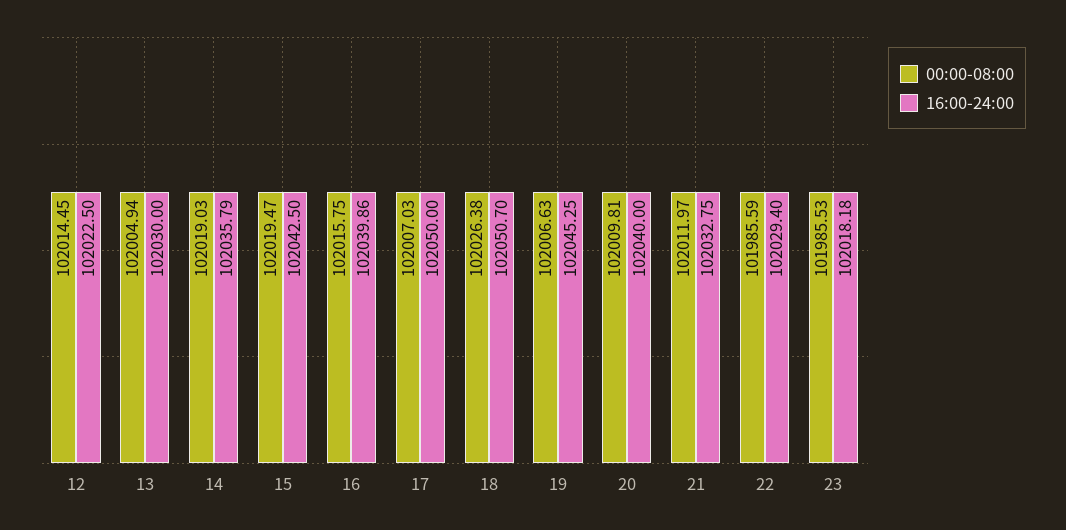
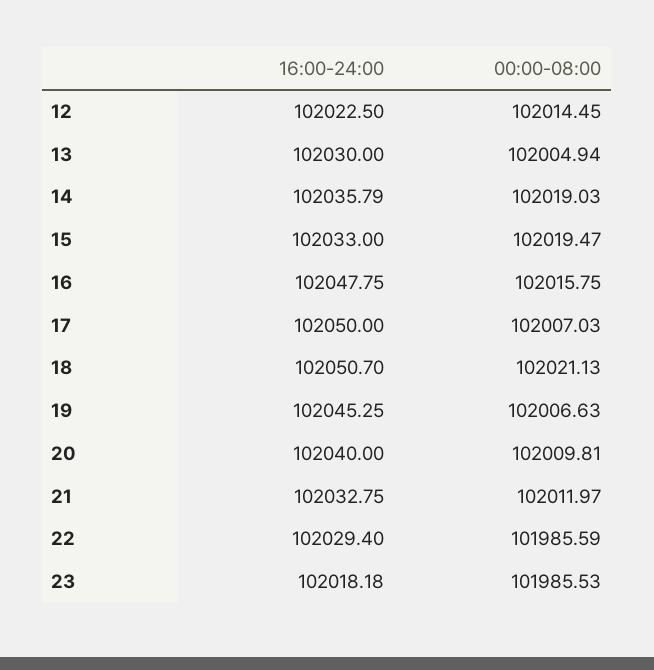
16:00-24:00, 15: 102042.5 -> 102033
16:00-24:00, 16: 102039.86 -> 102047.75
00:00-08:00, 18: 102026.38 -> 102021.13

